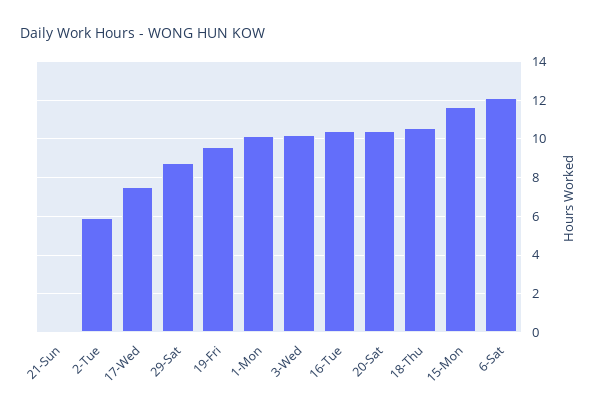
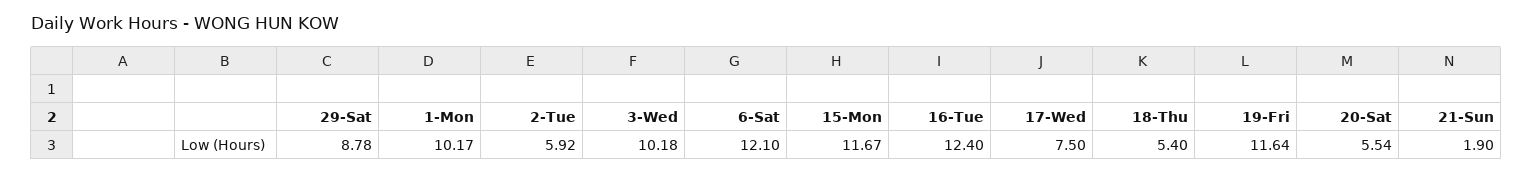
21-Sun: 0 -> 1.9
19-Fri: 9.5 -> 11.64
16-Tue: 10.5 -> 12.4
20-Sat: 10.5 -> 5.54
18-Thu: 10.5 -> 5.4

